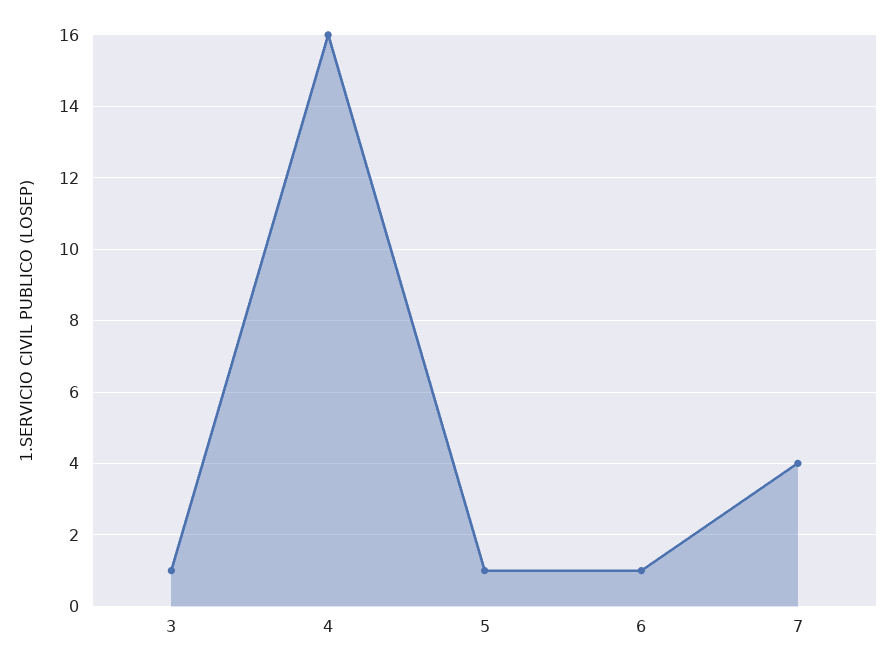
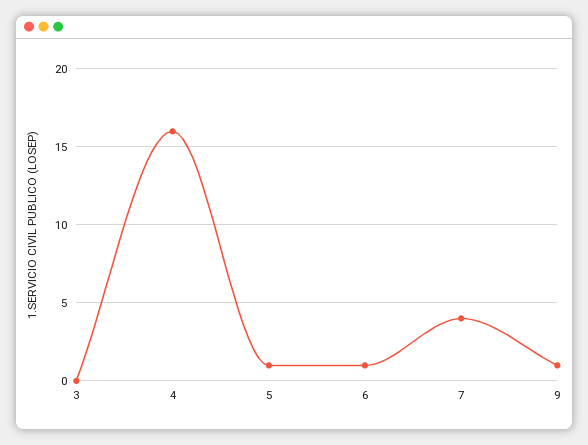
3: 1 -> 0
9: none -> 1

